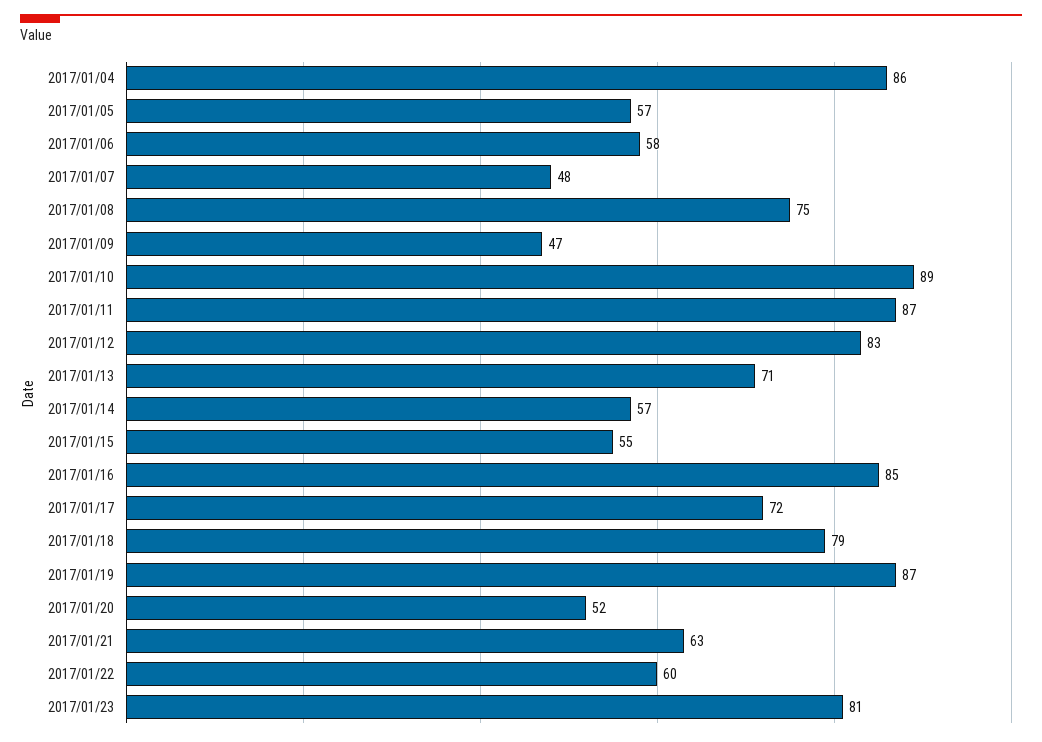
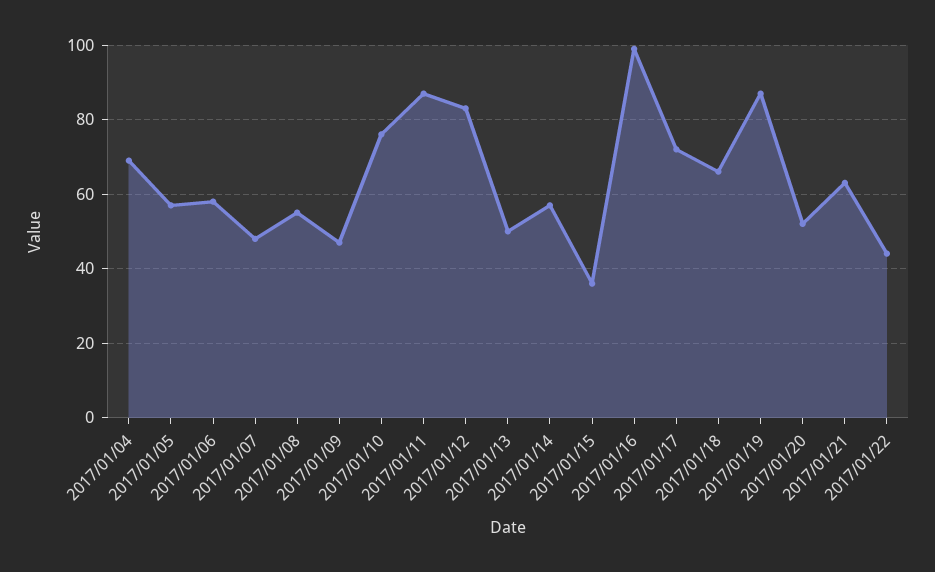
2017/01/04: 86 -> 70
2017/01/08: 75 -> 55
2017/01/10: 89 -> 75
2017/01/13: 71 -> 50
2017/01/15: 55 -> 35
2017/01/16: 85 -> 100
2017/01/18: 79 -> 65
2017/01/22: 60 -> 45
2017/01/23: 81 -> none

